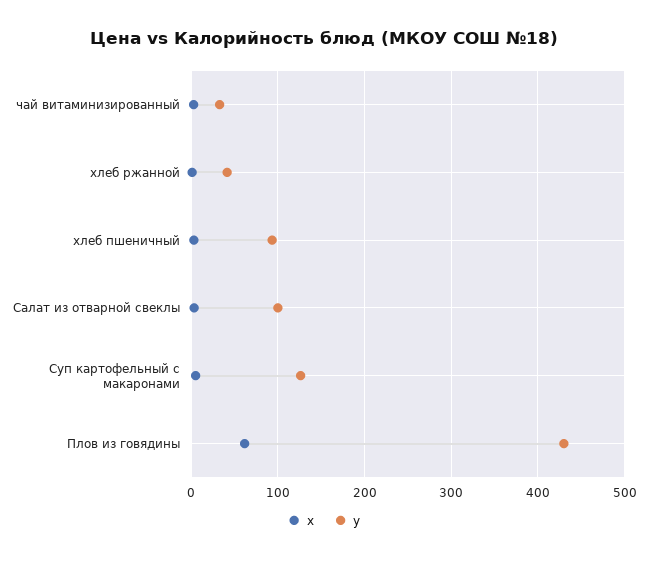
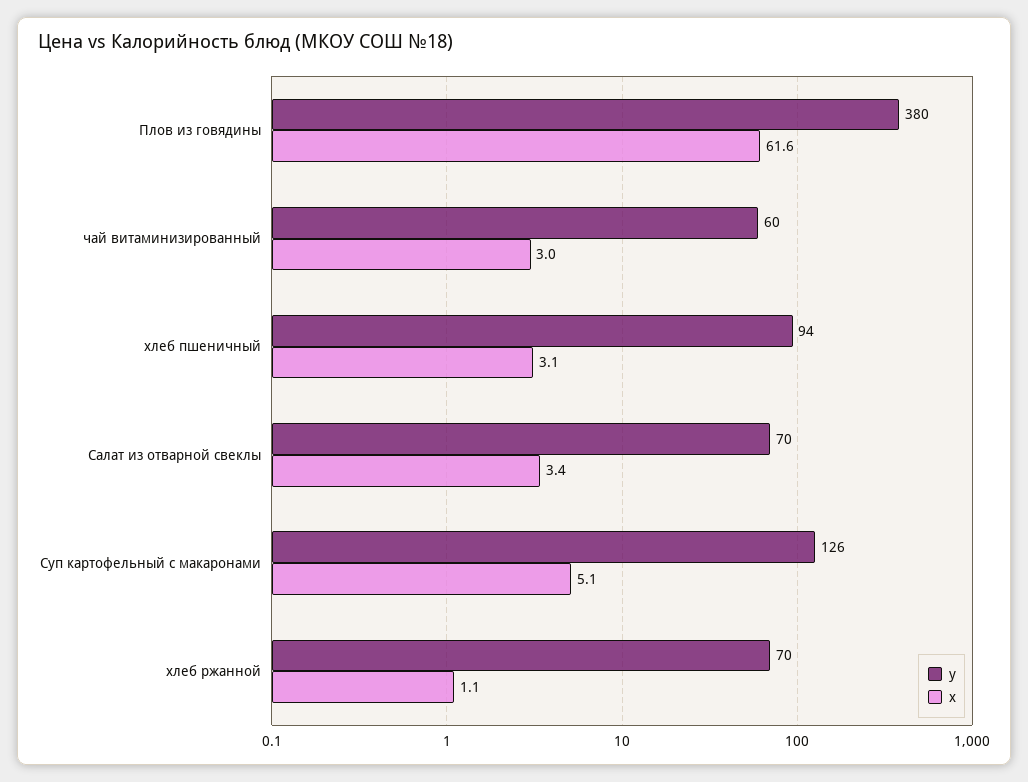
y, чай витаминизированный: 30 -> 60
y, хлеб ржанной: 40 -> 70
y, Салат из отварной свеклы: 100 -> 70
y, Плов из говядины: 430 -> 380

